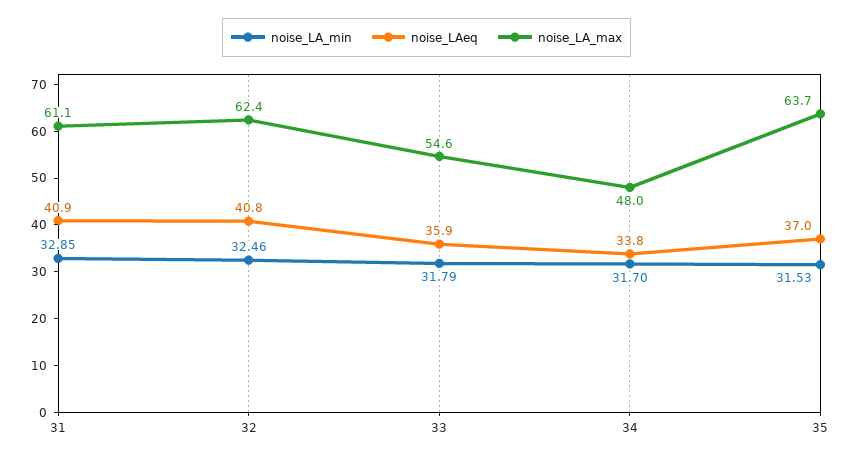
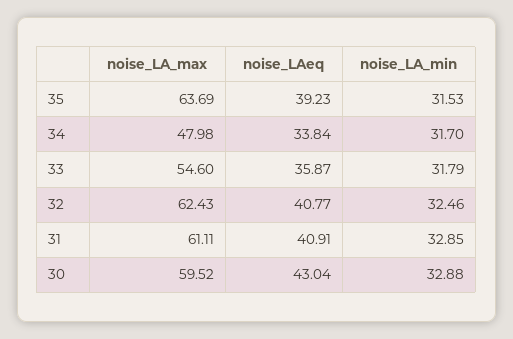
noise_LAeq, 35: 37 -> 39.23
noise_LA_max, 30: none -> 59.52
noise_LAeq, 30: none -> 43.04
noise_LA_min, 30: none -> 32.88

